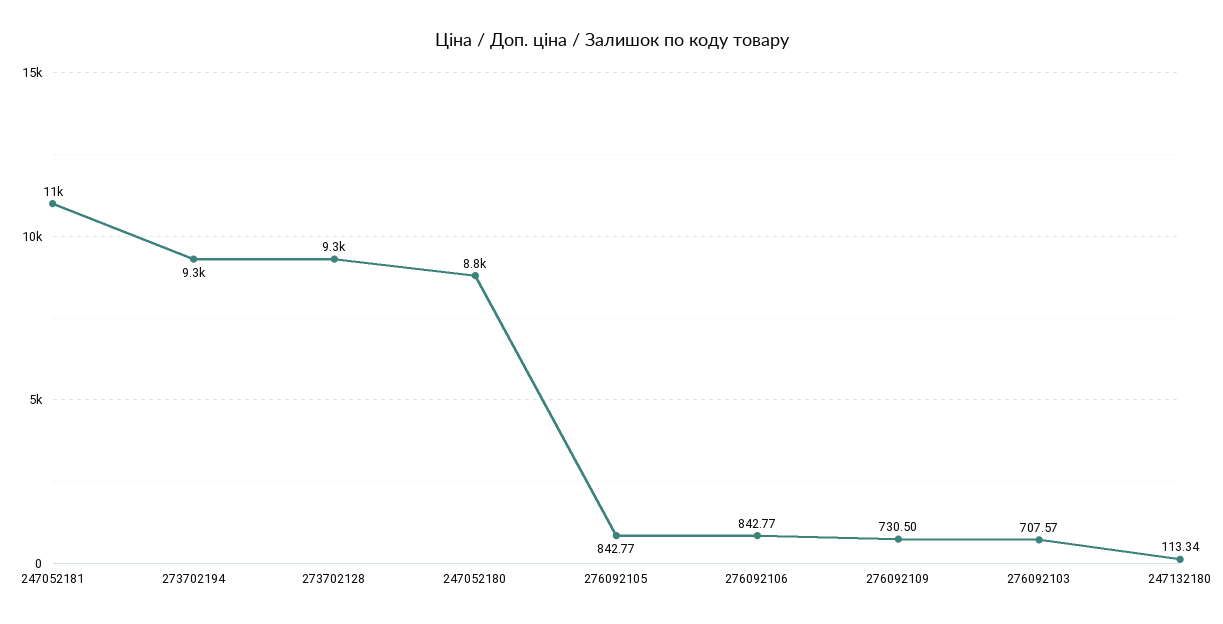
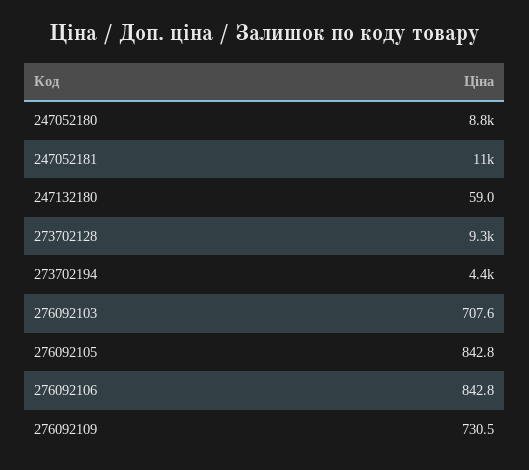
273702194: 9300 -> 4400
247132180: 113.34 -> 59

